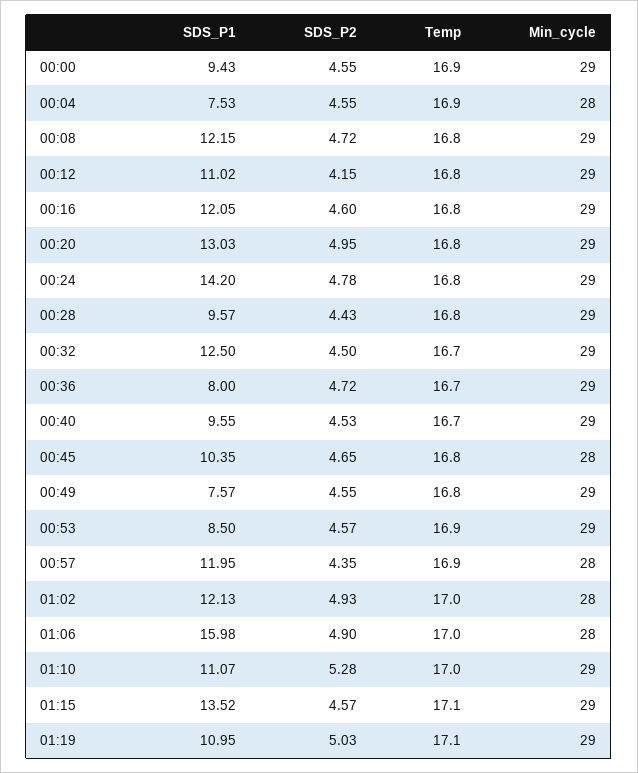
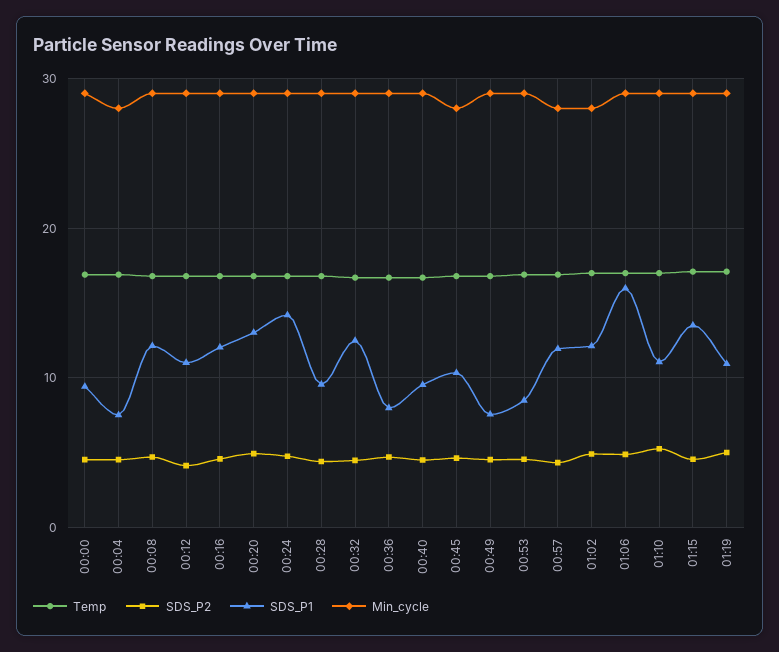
Min_cycle, 01:06: 28 -> 29

